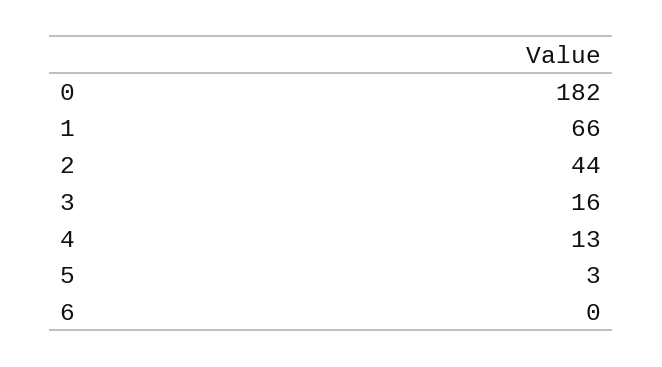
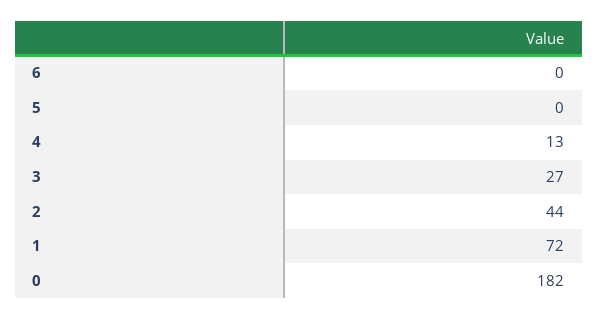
1: 66 -> 72
3: 16 -> 27
5: 3 -> 0

